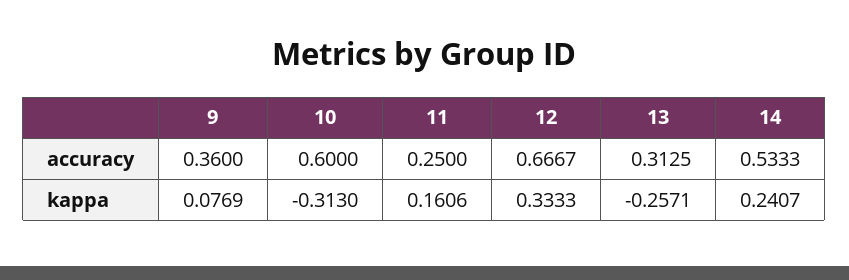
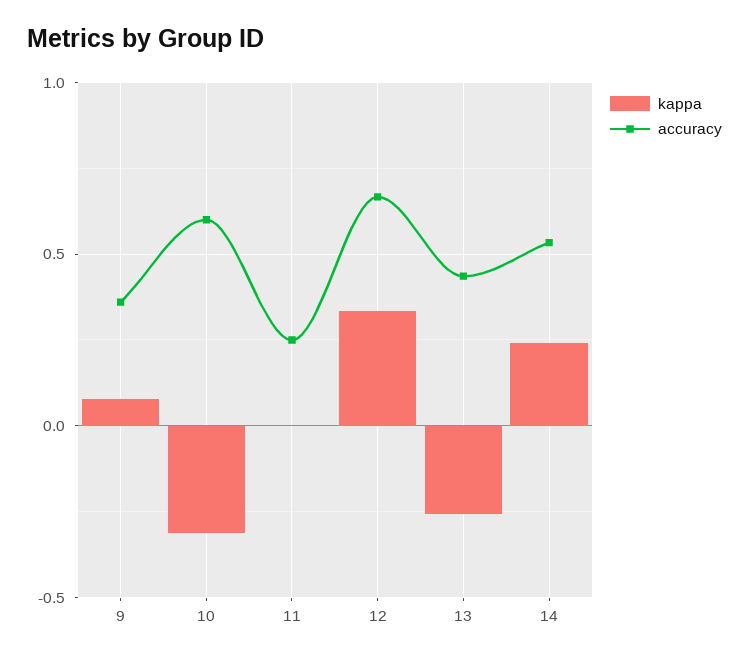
accuracy, 13: 0.3125 -> 0.45
kappa, 11: 0.1606 -> 0

